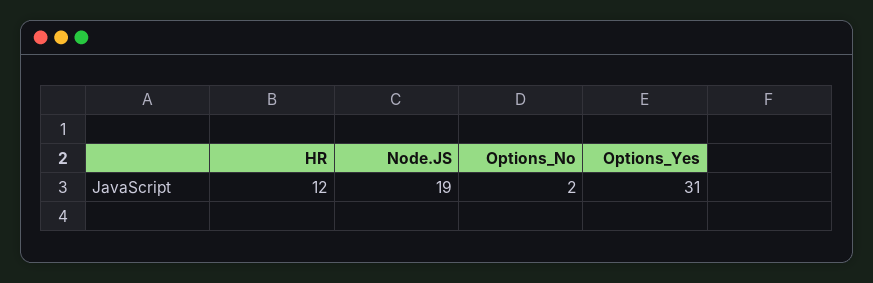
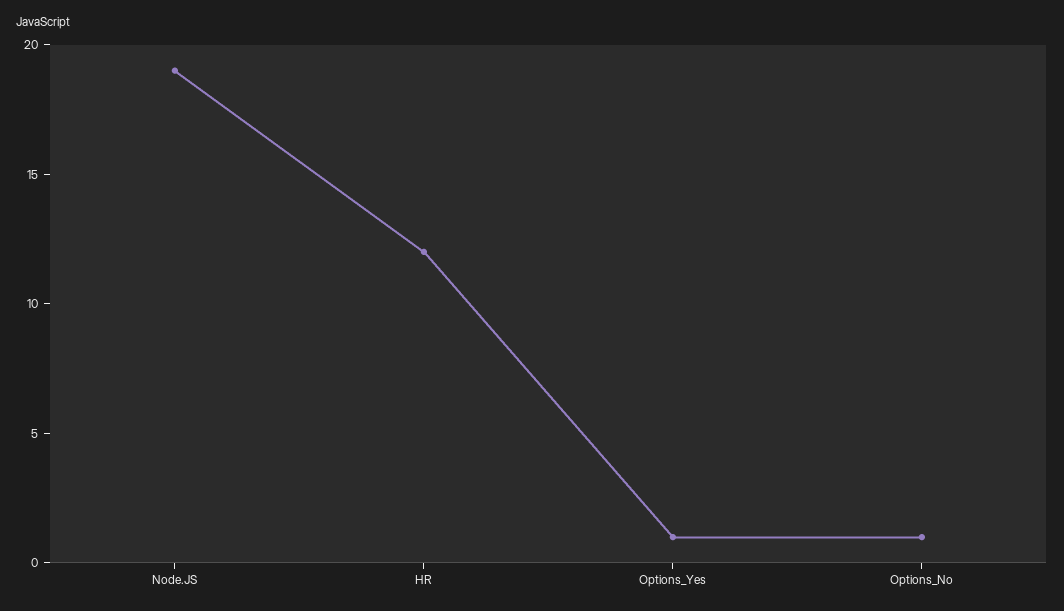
Options_No: 2 -> 1
Options_Yes: 31 -> 1

